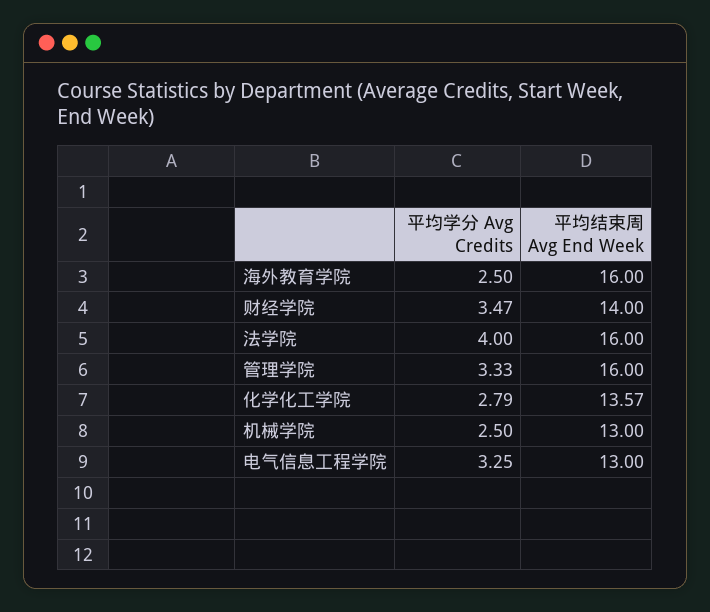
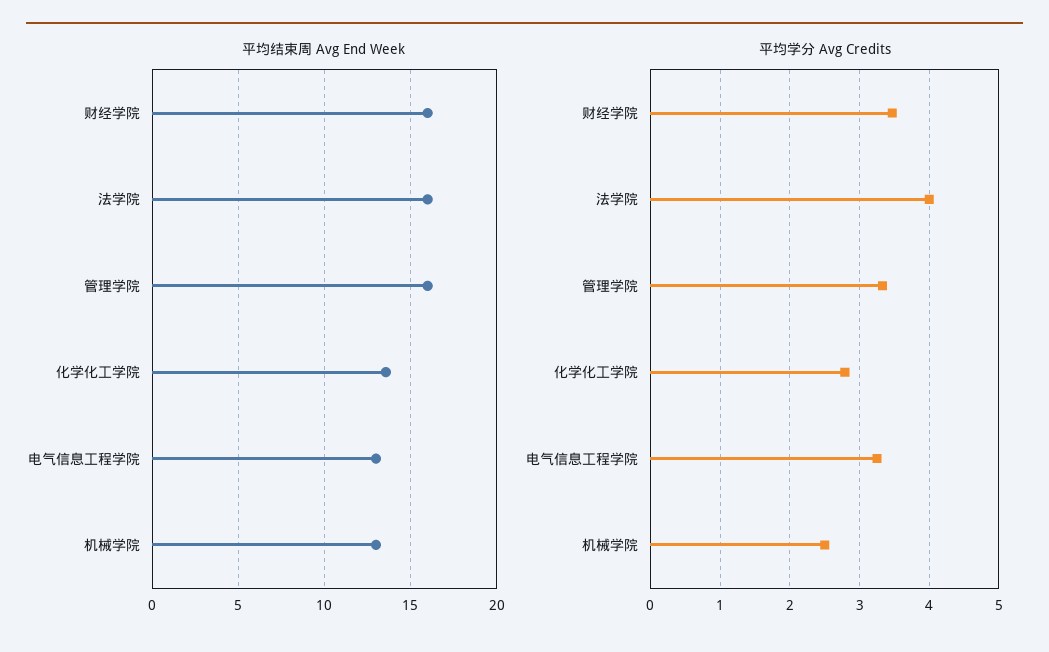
平均学分 Avg Credits, 海外教育学院: 2.5 -> none
平均结束周 Avg End Week, 海外教育学院: 16 -> none
平均结束周 Avg End Week, 财经学院: 14 -> 16

